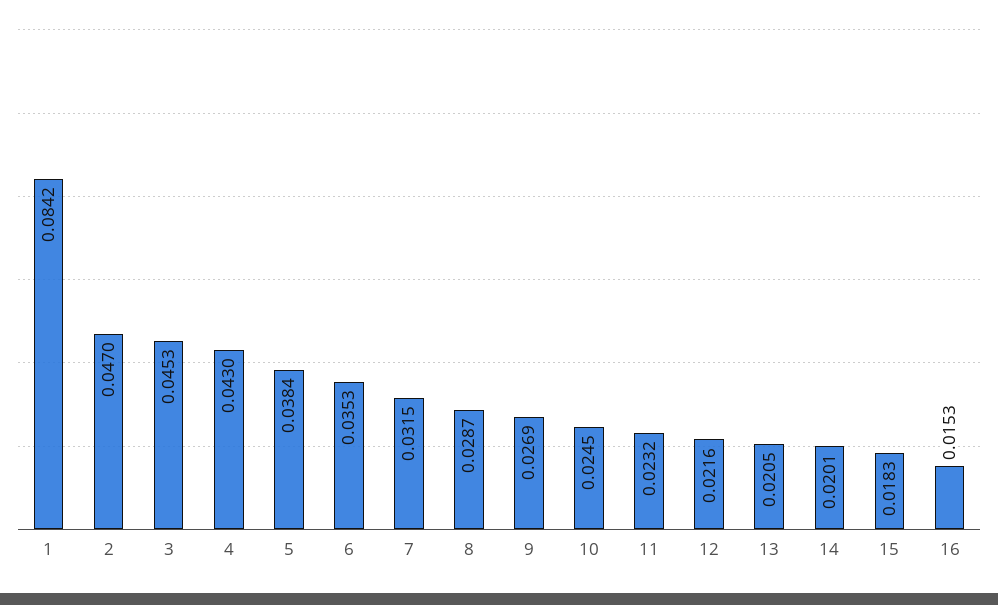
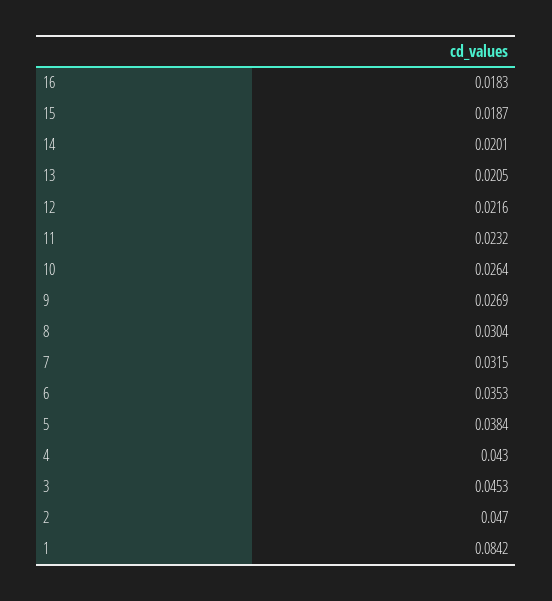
8: 0.0287 -> 0.0304
10: 0.0245 -> 0.0264
15: 0.0183 -> 0.0187
16: 0.0153 -> 0.0183

